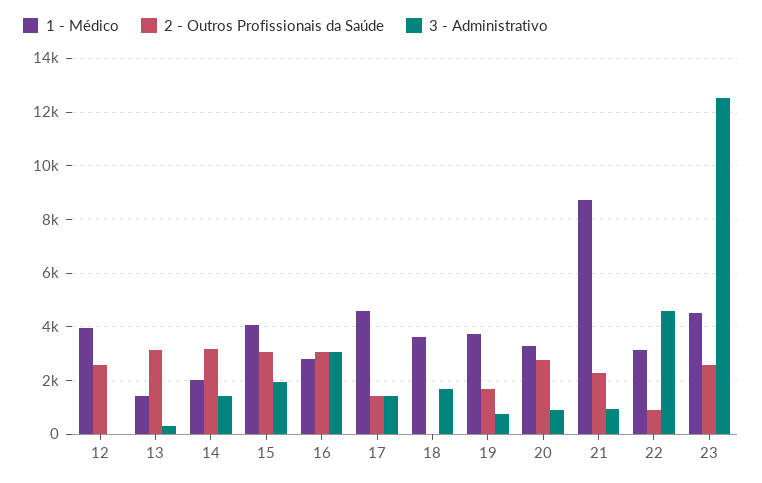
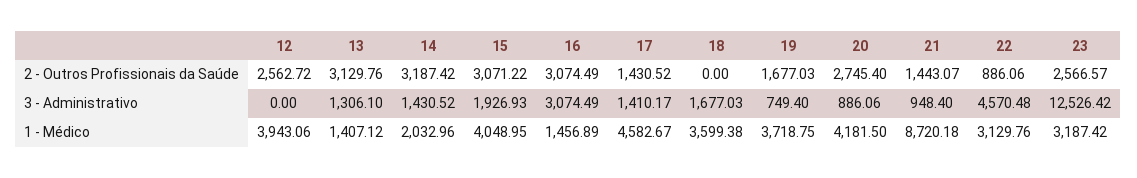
3 - Administrativo, 13: 250 -> 1306.1
1 - Médico, 16: 2750 -> 1456.89
1 - Médico, 20: 3250 -> 4181.5
2 - Outros Profissionais da Saúde, 21: 2250 -> 1443.07
1 - Médico, 23: 4500 -> 3187.42

